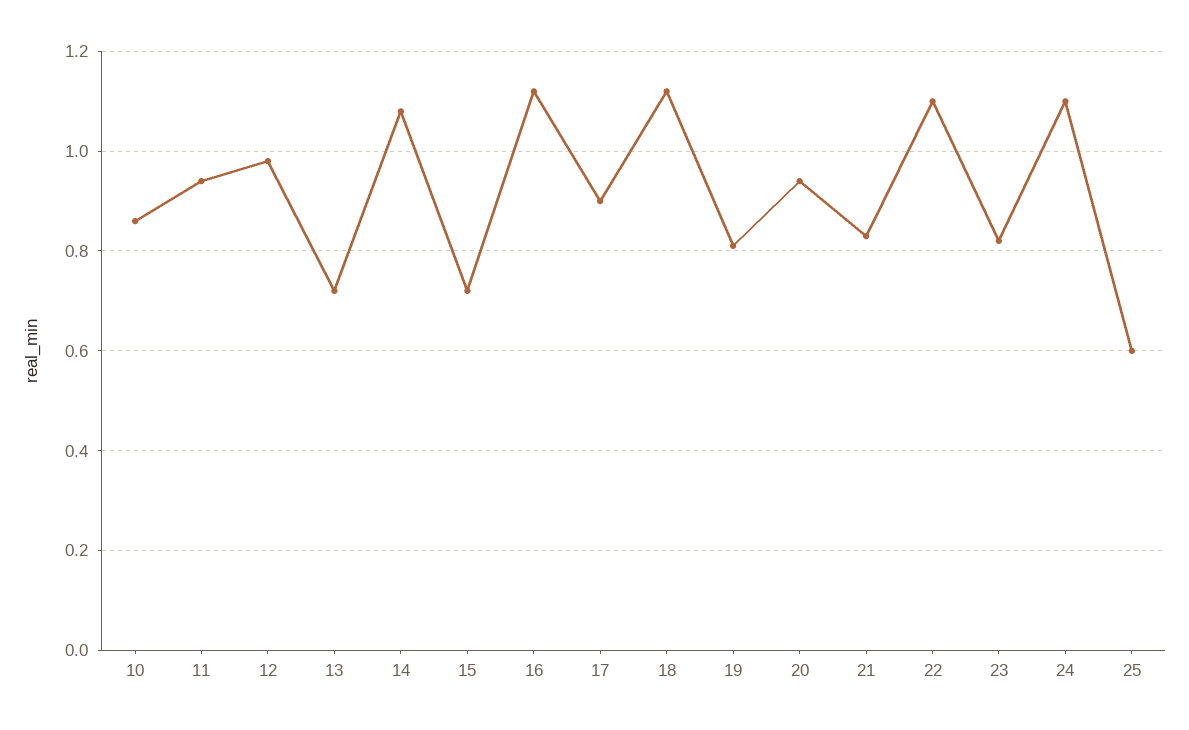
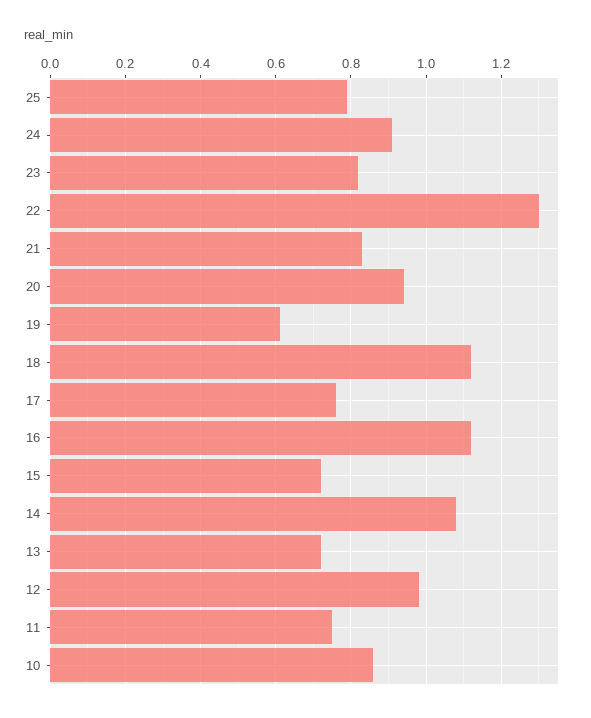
11: 0.95 -> 0.75
17: 0.9 -> 0.75
19: 0.8 -> 0.6
22: 1.1 -> 1.3
24: 1.1 -> 0.9
25: 0.6 -> 0.8

